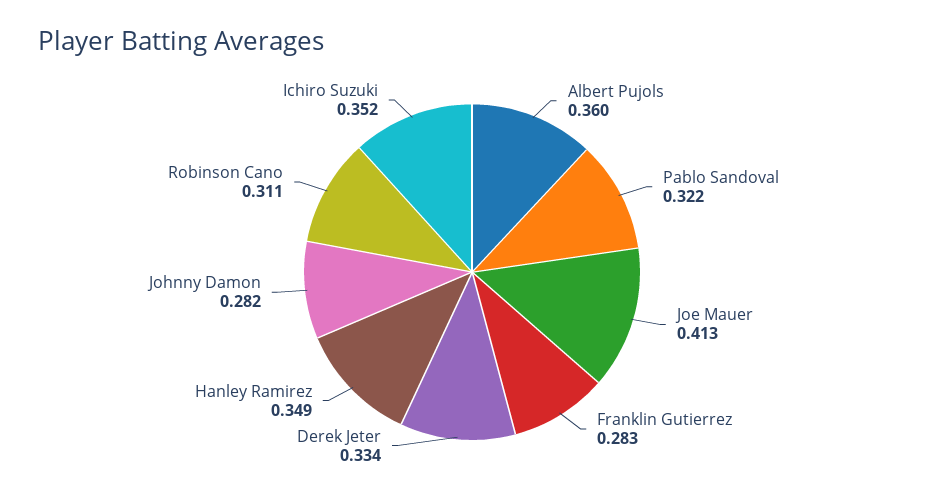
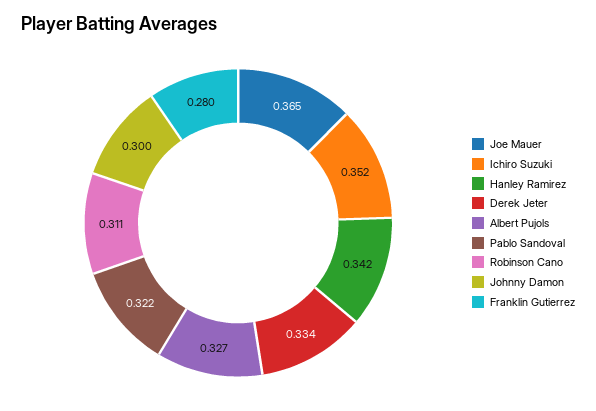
Albert Pujols: 0.36 -> 0.327
Joe Mauer: 0.413 -> 0.365
Franklin Gutierrez: 0.283 -> 0.28
Hanley Ramirez: 0.349 -> 0.342
Johnny Damon: 0.282 -> 0.3

